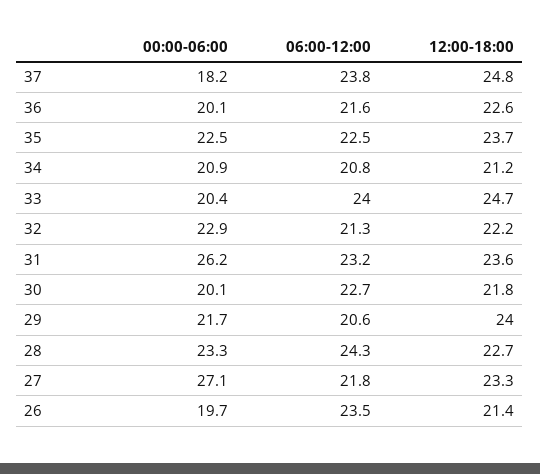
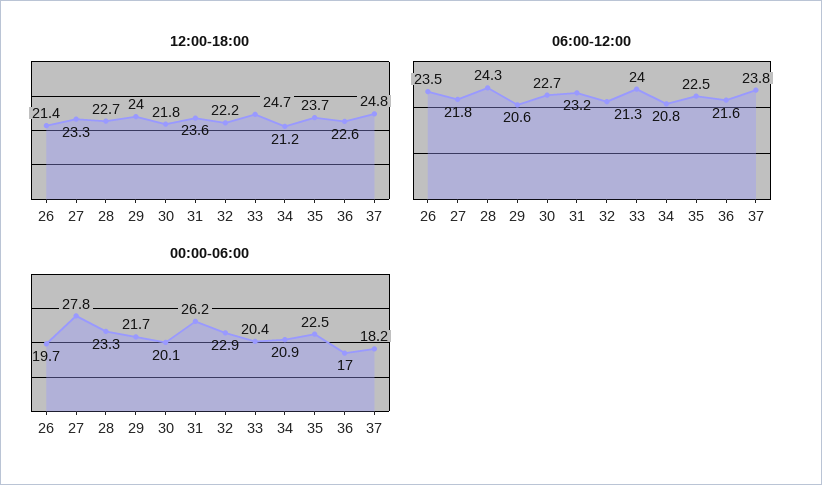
00:00-06:00, 36: 20.1 -> 17
00:00-06:00, 27: 27.1 -> 27.8

